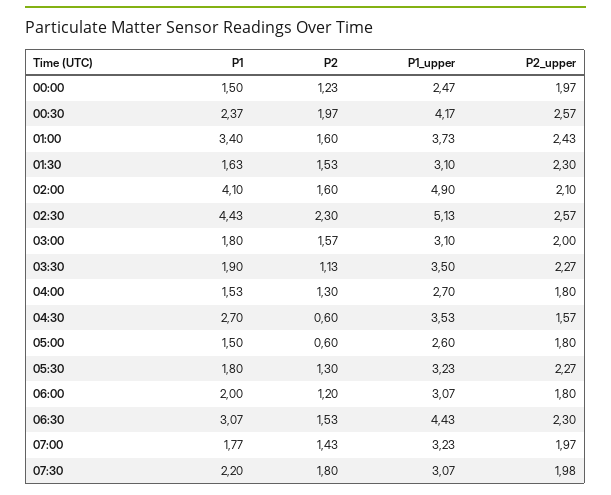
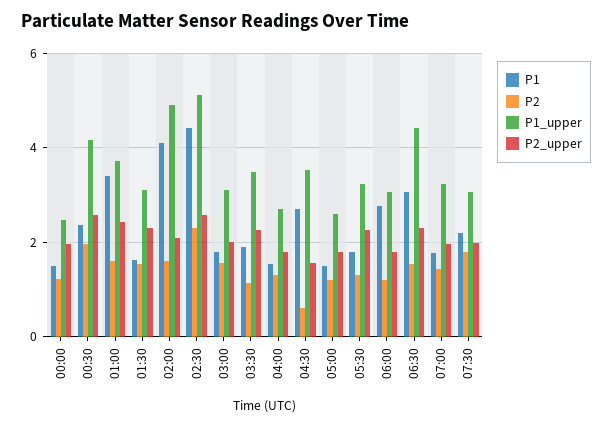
P2, 05:00: 0.6 -> 1.2
P1, 06:00: 2 -> 2.8

